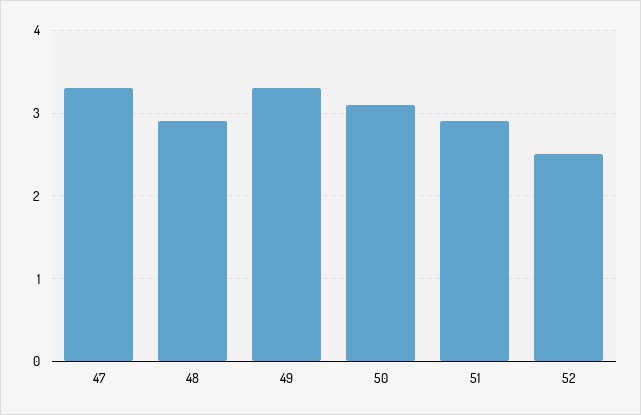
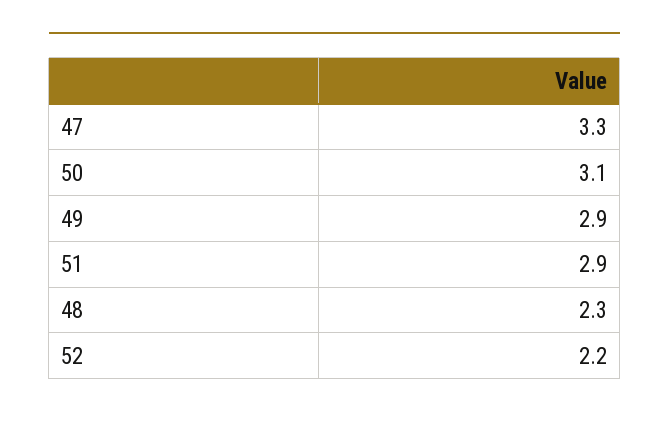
48: 2.9 -> 2.3
49: 3.3 -> 2.9
52: 2.5 -> 2.2

